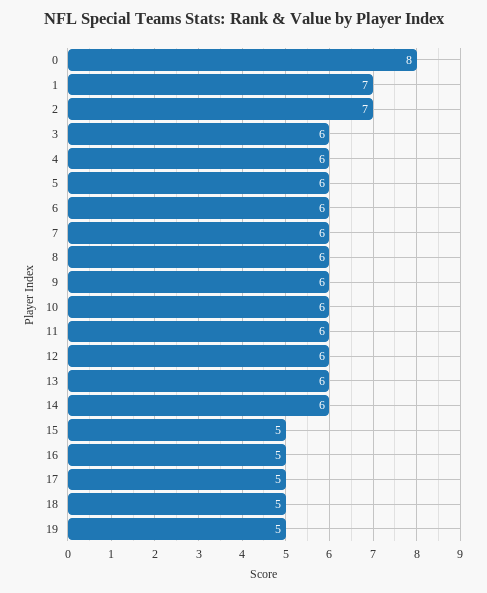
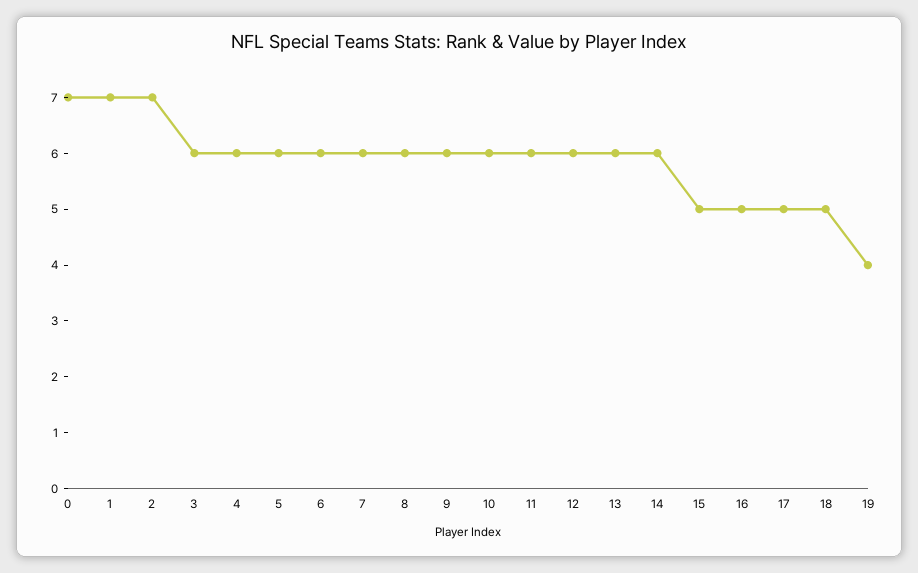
0: 8 -> 7
19: 5 -> 4

